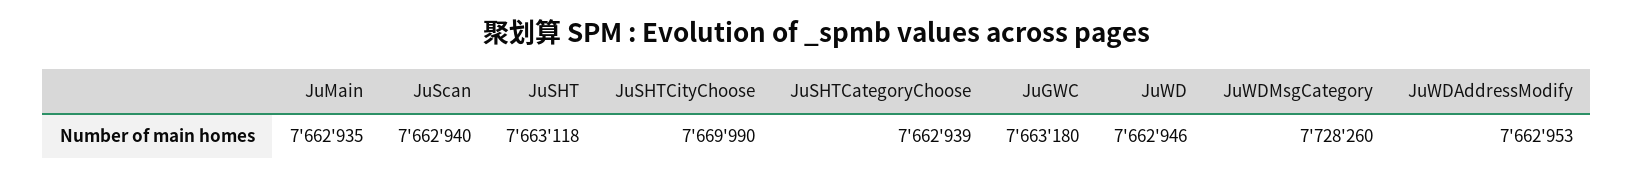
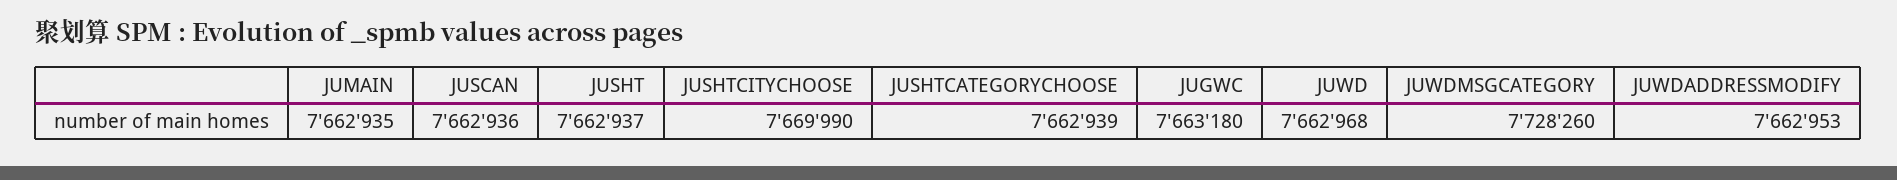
JuScan: 7662940 -> 7662936
JuSHT: 7663118 -> 7662937
JuWD: 7662946 -> 7662968

